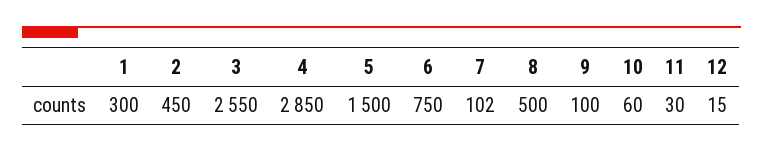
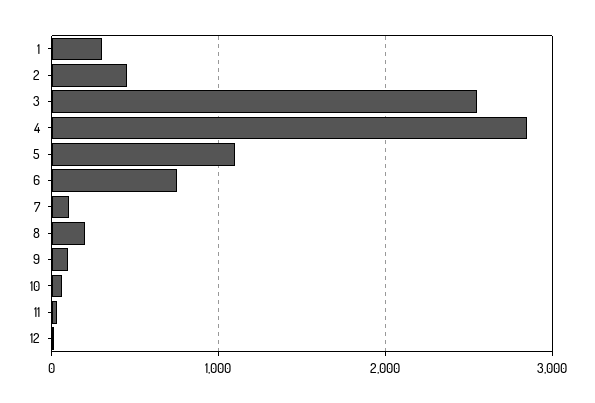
5: 1500 -> 1100
8: 500 -> 200

